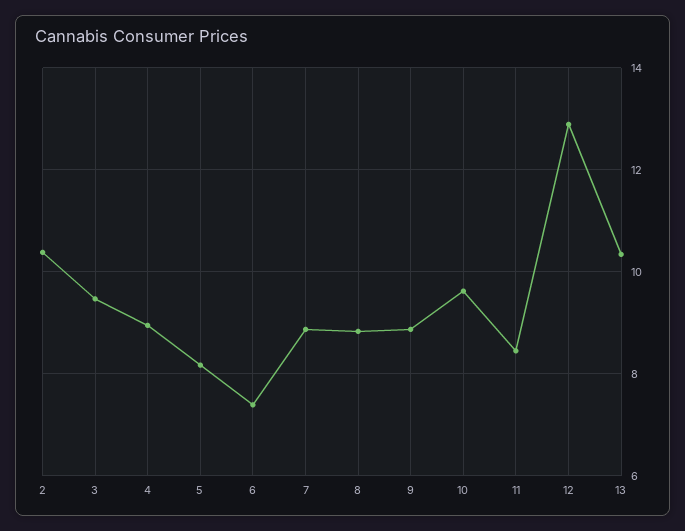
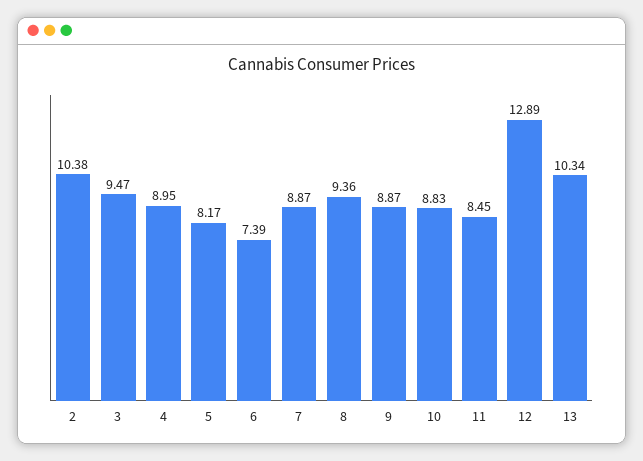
8: 8.8 -> 9.36
10: 9.6 -> 8.83

